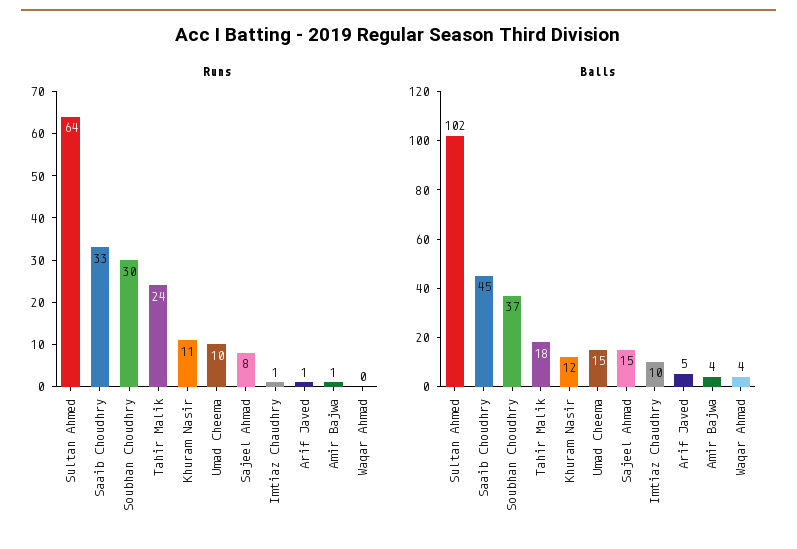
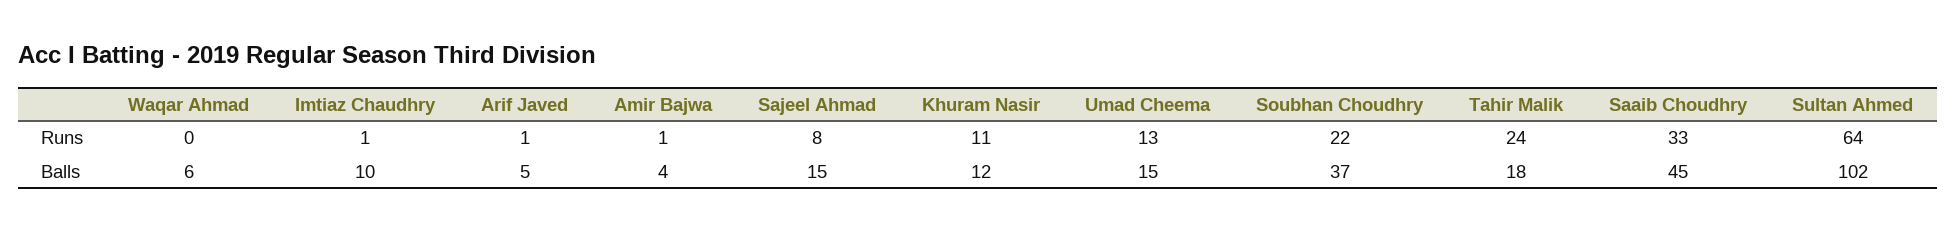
Runs, Soubhan Choudhry: 30 -> 22
Runs, Umad Cheema: 10 -> 13
Balls, Waqar Ahmad: 4 -> 6

